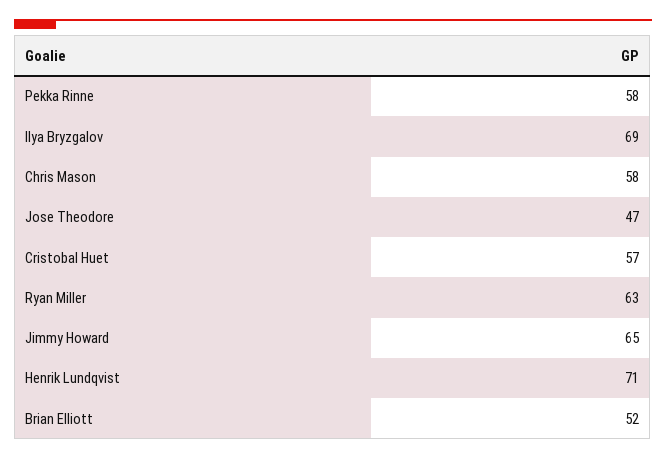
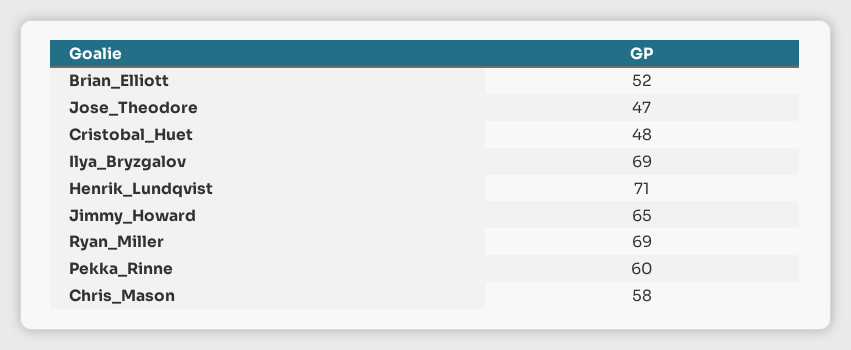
Pekka Rinne: 58 -> 60
Cristobal Huet: 57 -> 48
Ryan Miller: 63 -> 69

